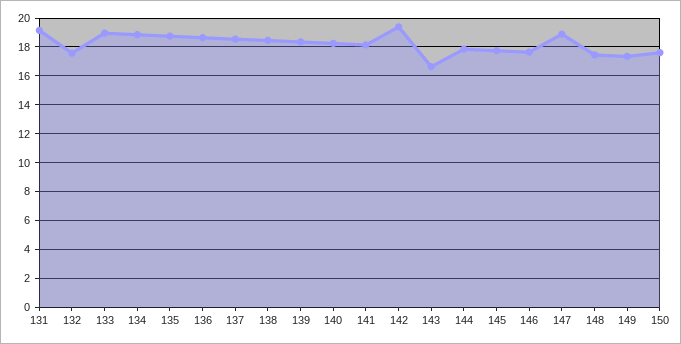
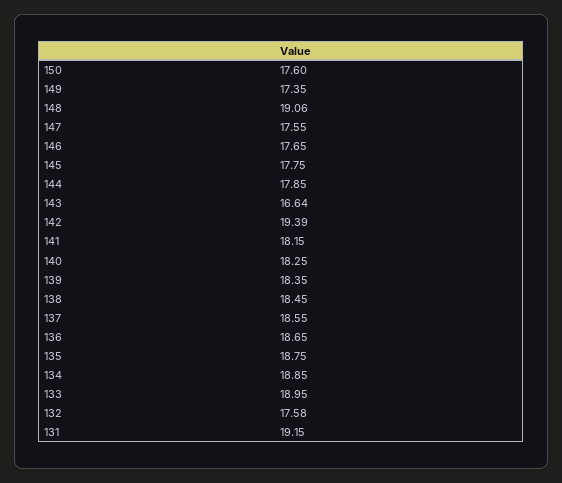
147: 19 -> 17.55
148: 17.5 -> 19.06

